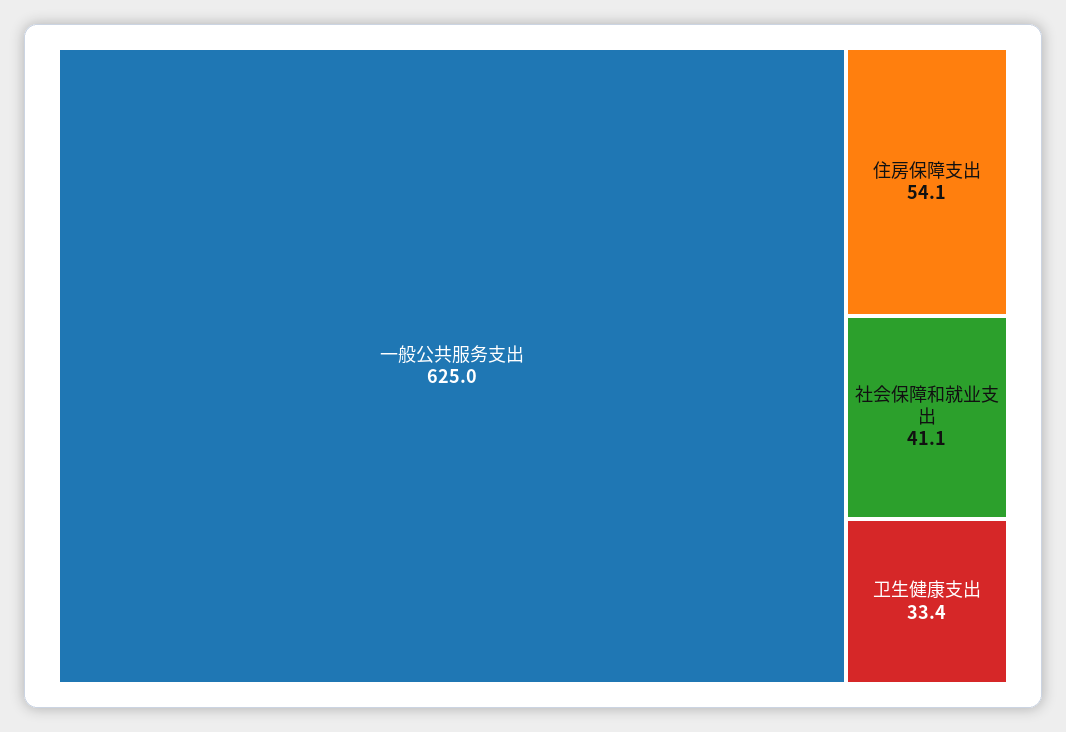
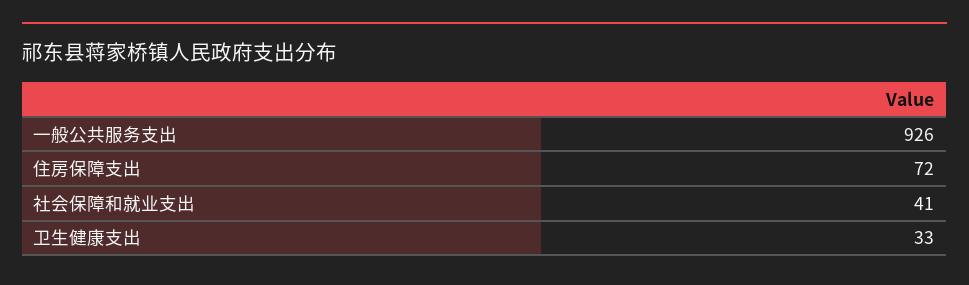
一般公共服务支出: 625 -> 926
住房保障支出: 54.1 -> 72

